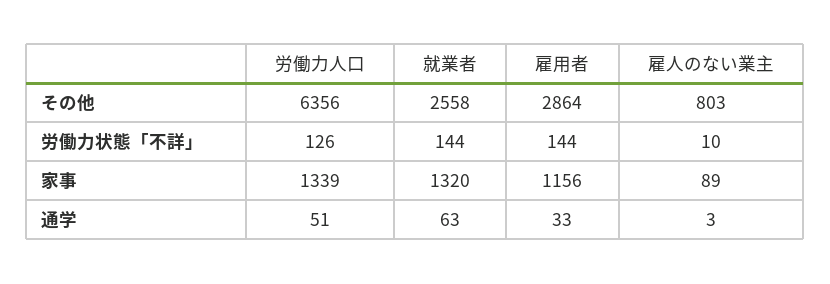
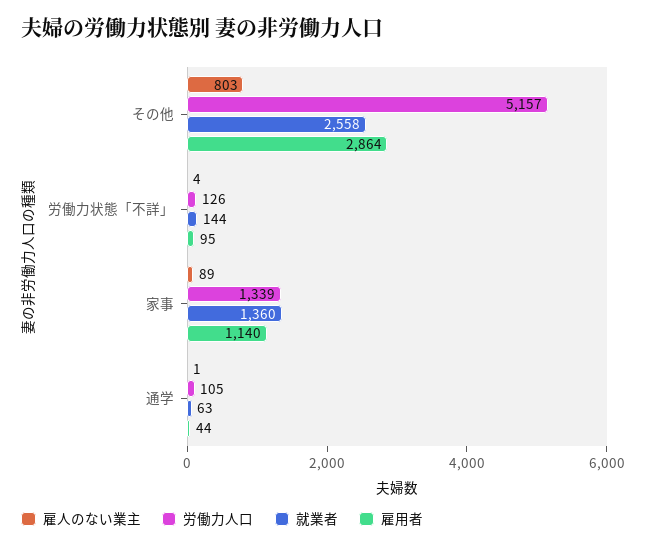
労働力人口, その他: 6356 -> 5157
雇用者, 労働力状態「不詳」: 144 -> 95
雇人のない業主, 労働力状態「不詳」: 10 -> 4
就業者, 家事: 1320 -> 1360
雇用者, 家事: 1156 -> 1140
労働力人口, 通学: 51 -> 105
雇用者, 通学: 33 -> 44
雇人のない業主, 通学: 3 -> 1

